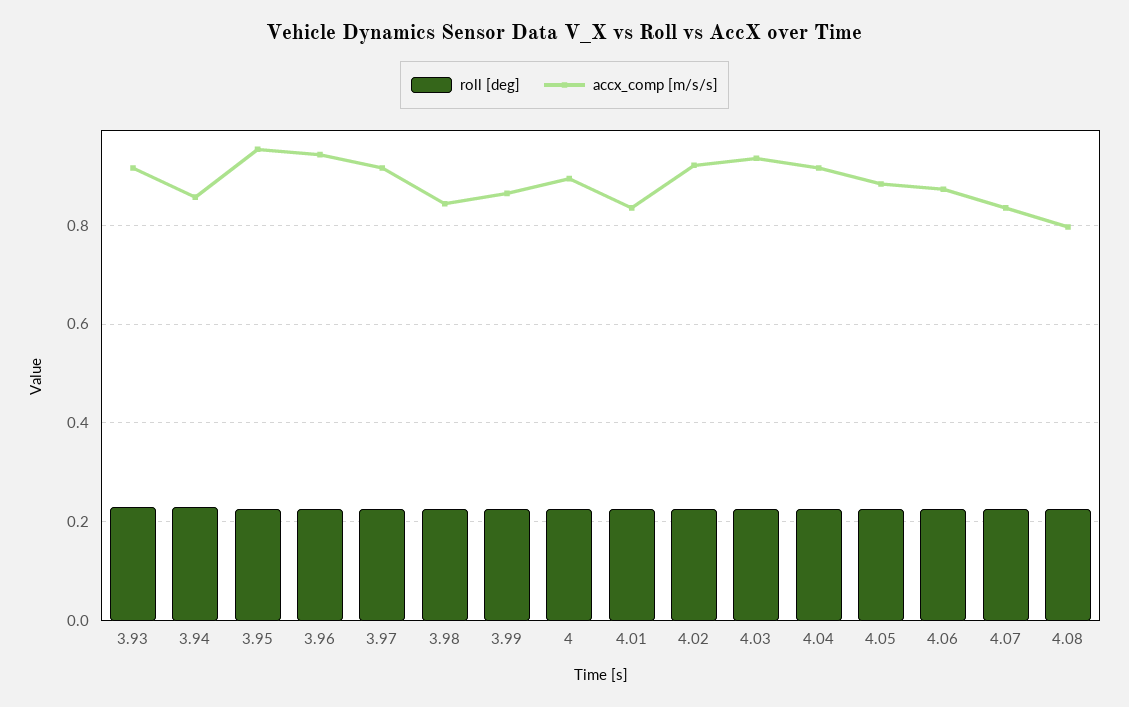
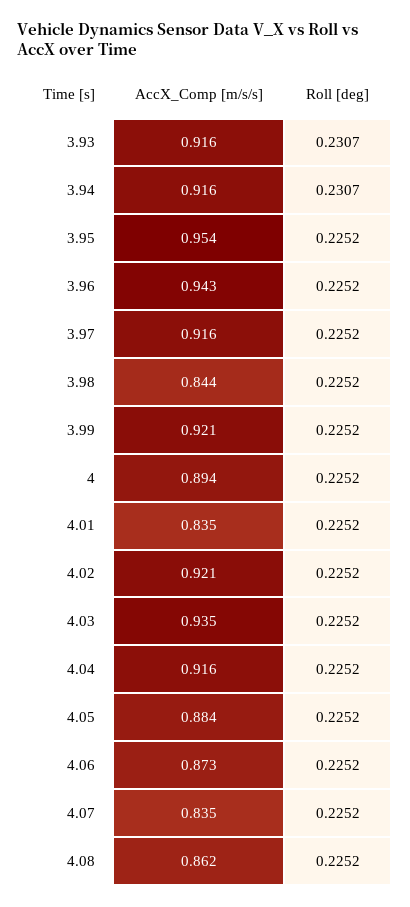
accx_comp [m/s/s], 3.94: 0.86 -> 0.916
accx_comp [m/s/s], 3.99: 0.86 -> 0.921
accx_comp [m/s/s], 4.08: 0.8 -> 0.862

